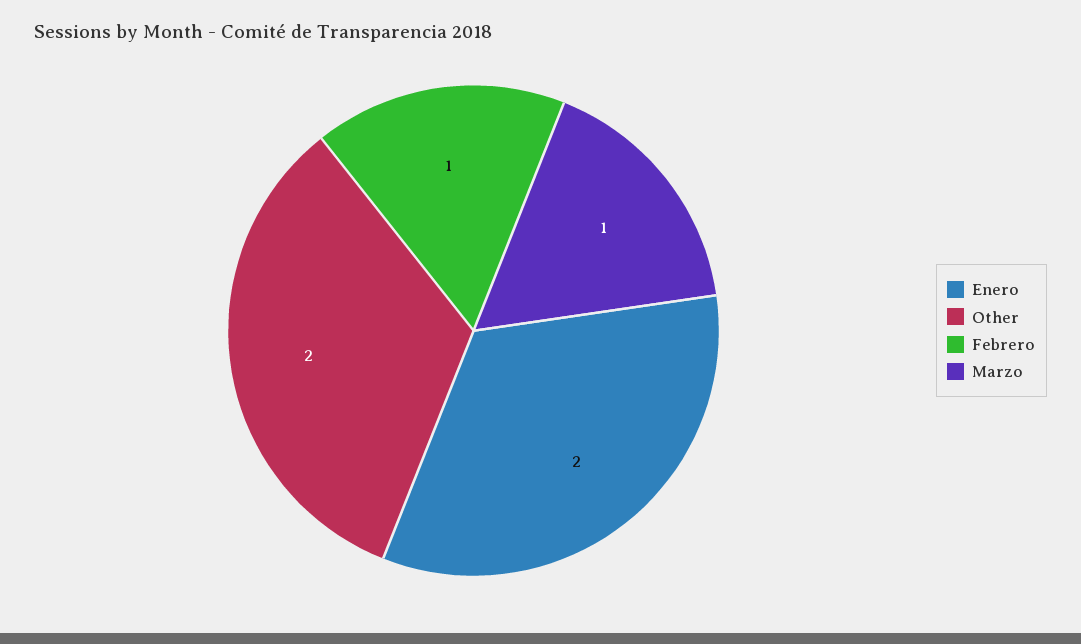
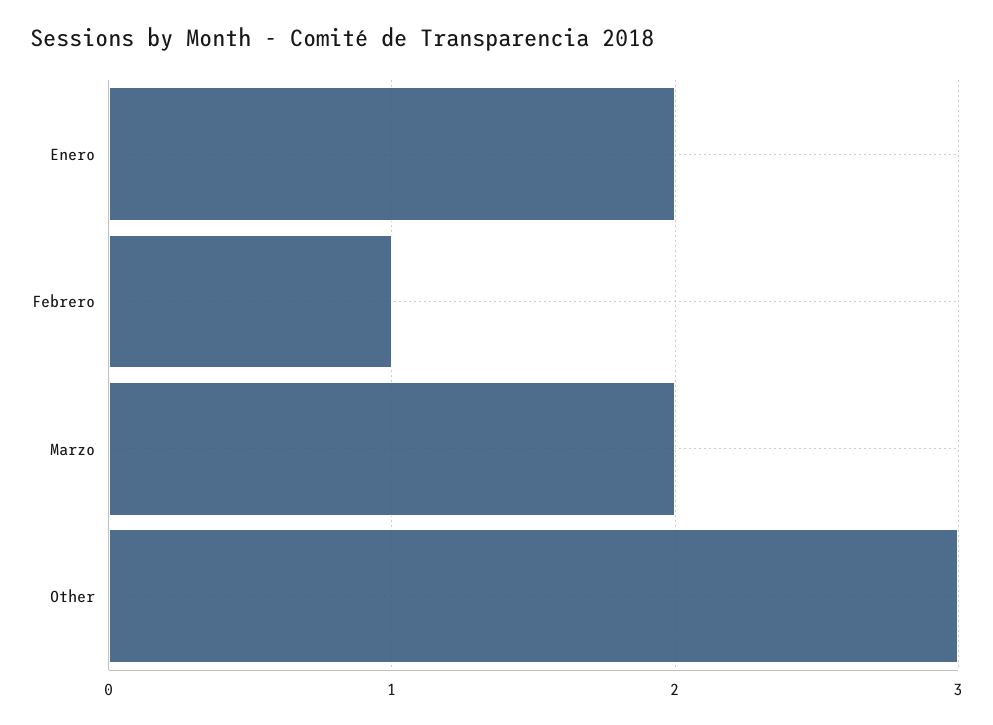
Other: 2 -> 3
Marzo: 1 -> 2

